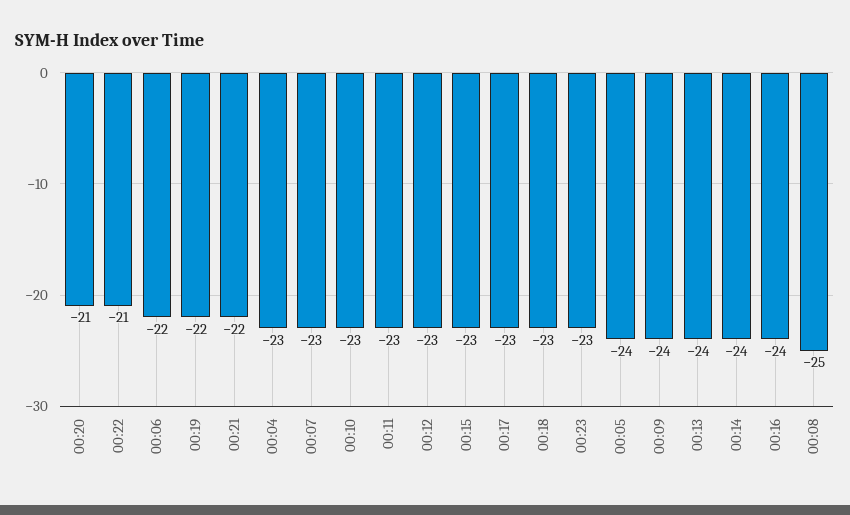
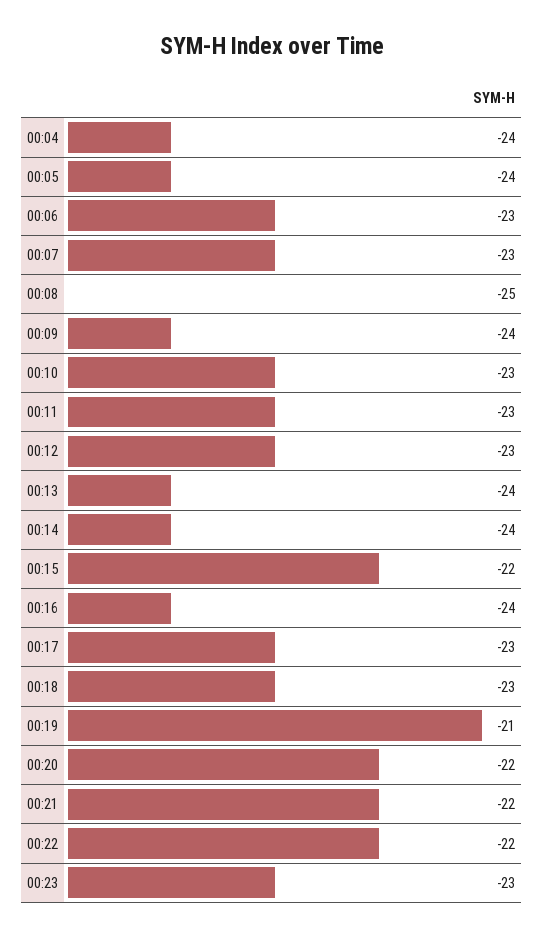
00:20: -21 -> -22
00:22: -21 -> -22
00:06: -22 -> -23
00:19: -22 -> -21
00:04: -23 -> -24
00:15: -23 -> -22

